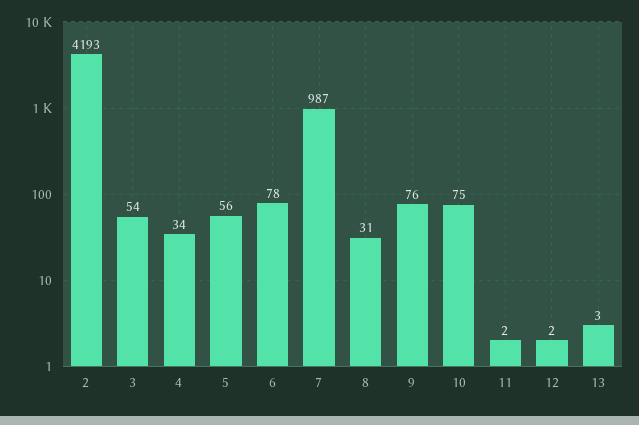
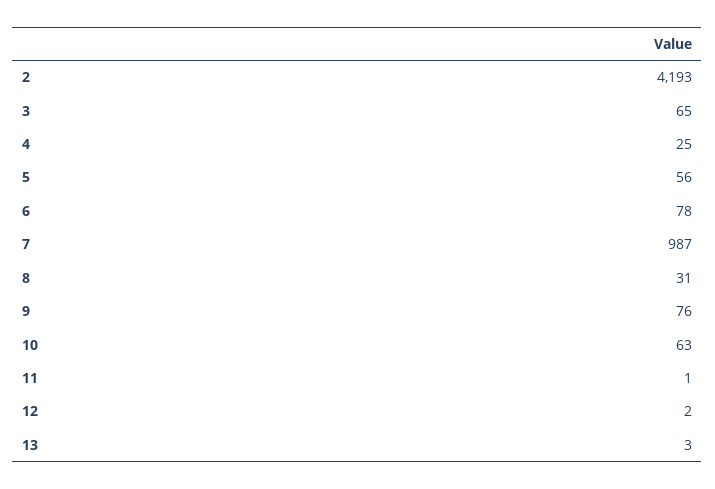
3: 54 -> 65
4: 34 -> 25
10: 75 -> 63
11: 2 -> 1

